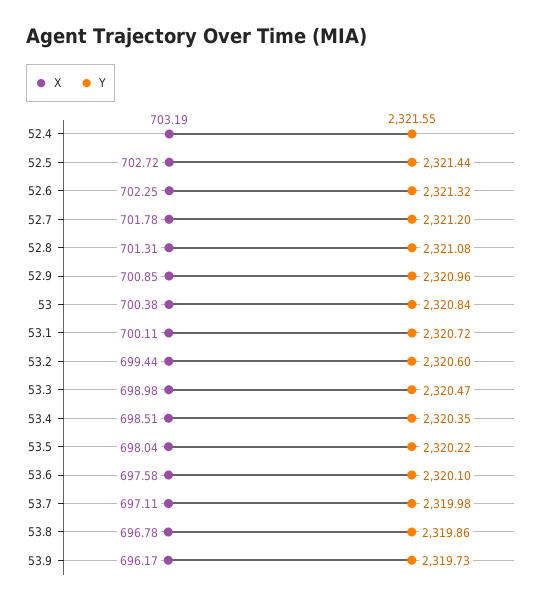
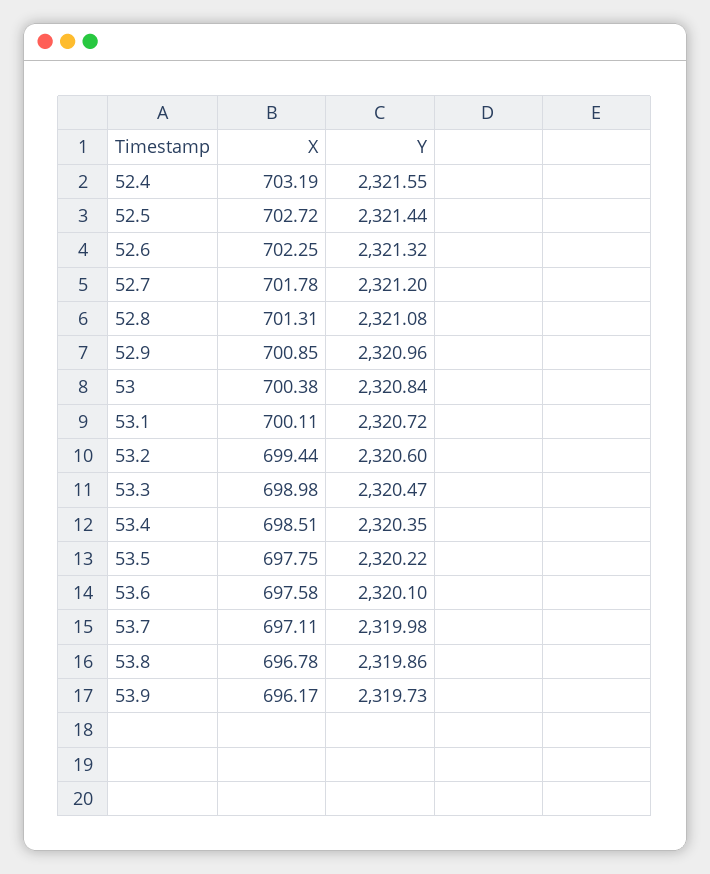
X, 53.5: 698.04 -> 697.75

